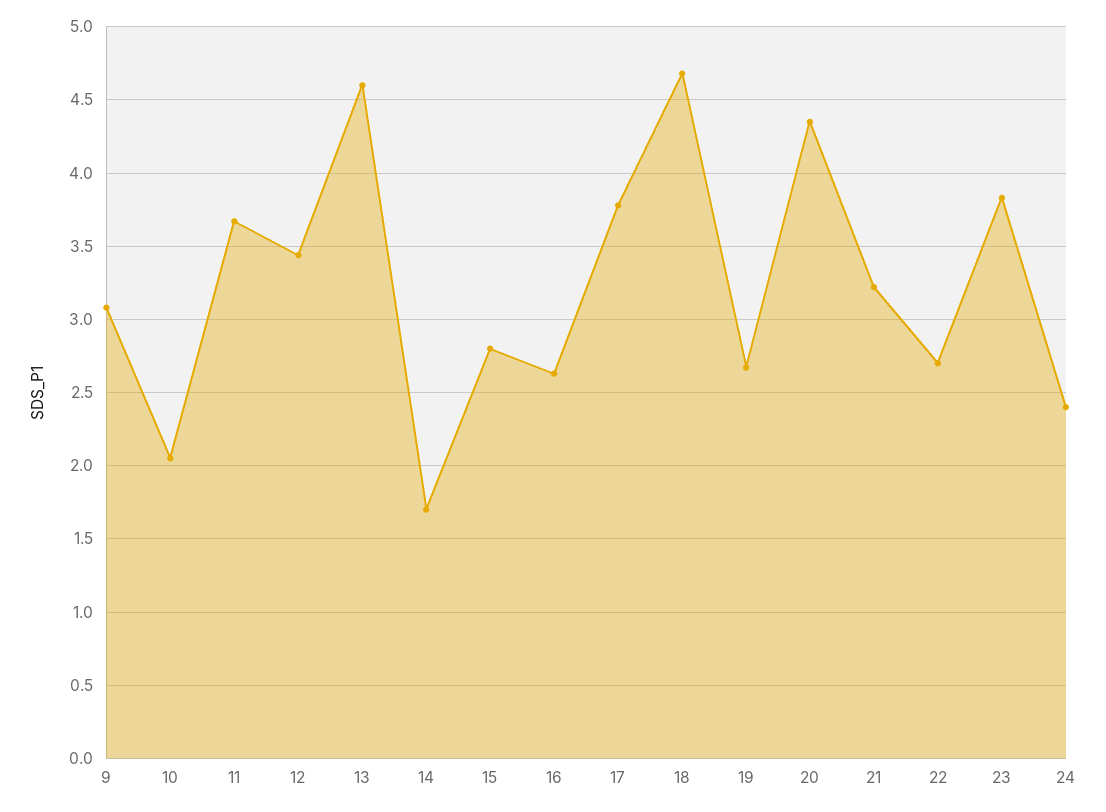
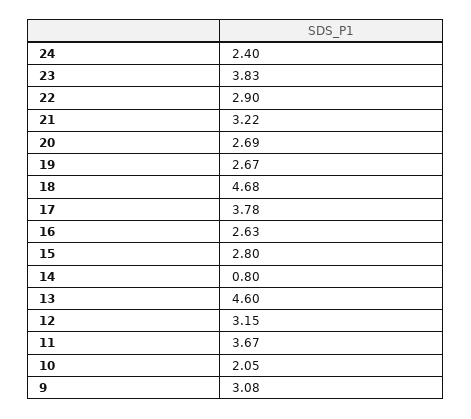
12: 3.45 -> 3.15
14: 1.7 -> 0.8
20: 4.35 -> 2.69
22: 2.7 -> 2.9

